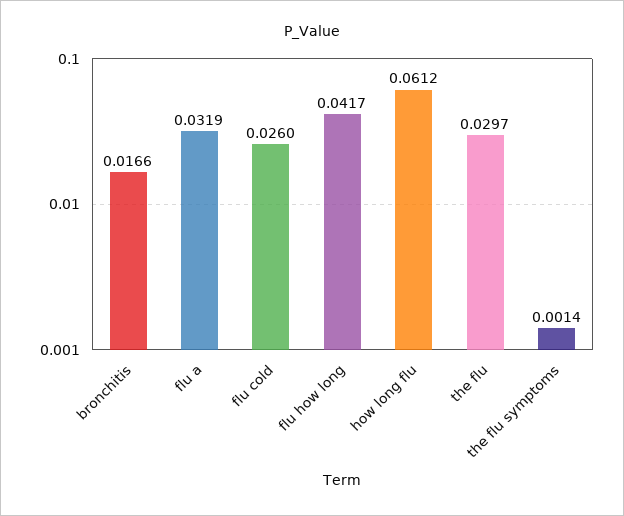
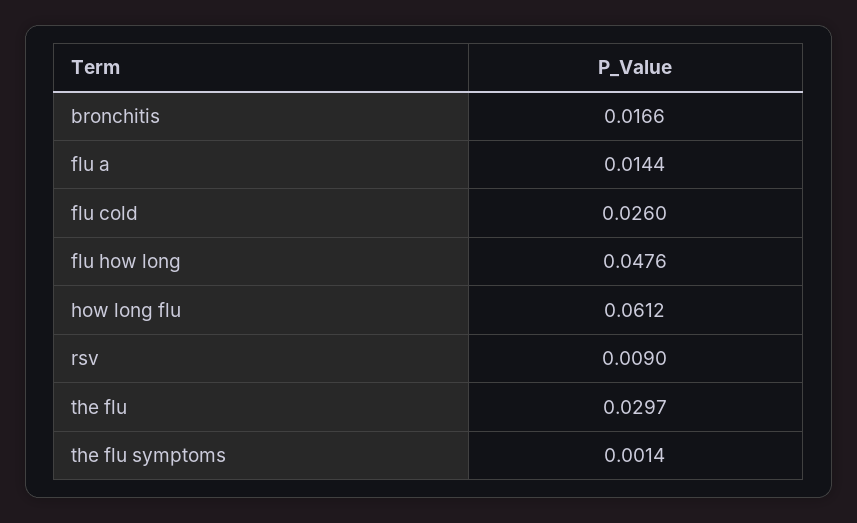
flu a: 0.0319 -> 0.0144
flu how long: 0.0417 -> 0.0476
rsv: none -> 0.009

